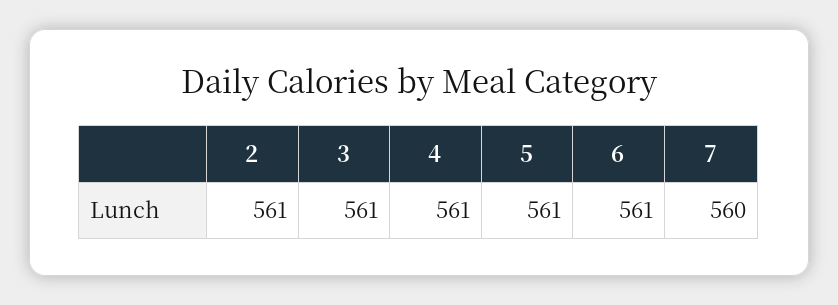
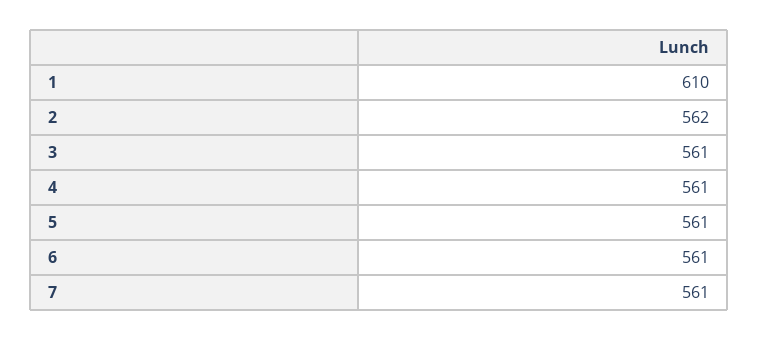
2: 561 -> 562
7: 560 -> 561
1: none -> 610

